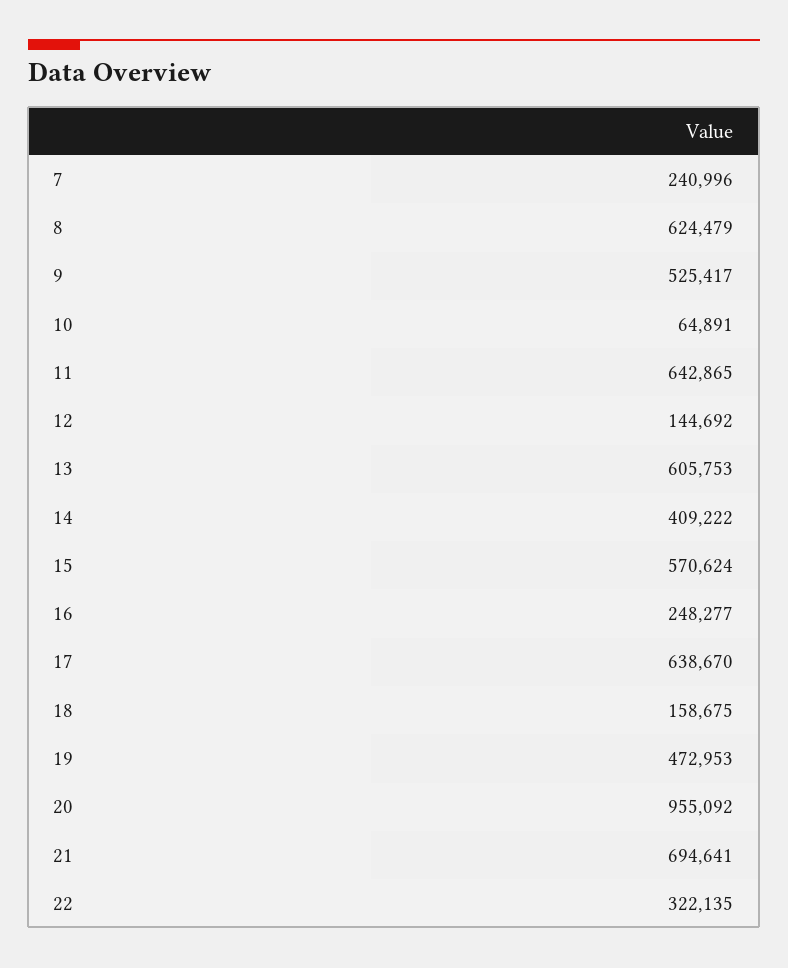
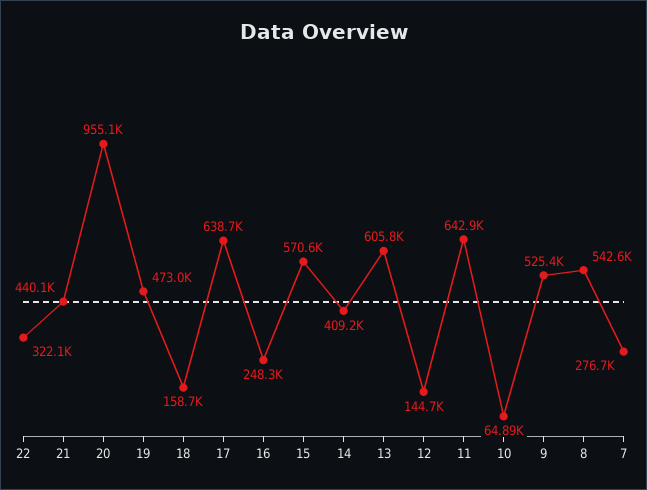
7: 240996 -> 276700
8: 624479 -> 542600
21: 694641 -> 440100

